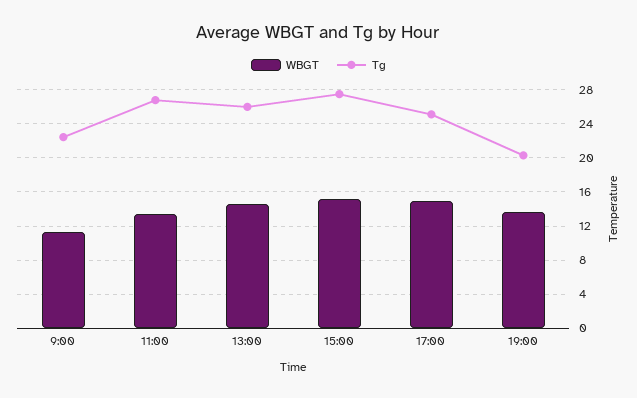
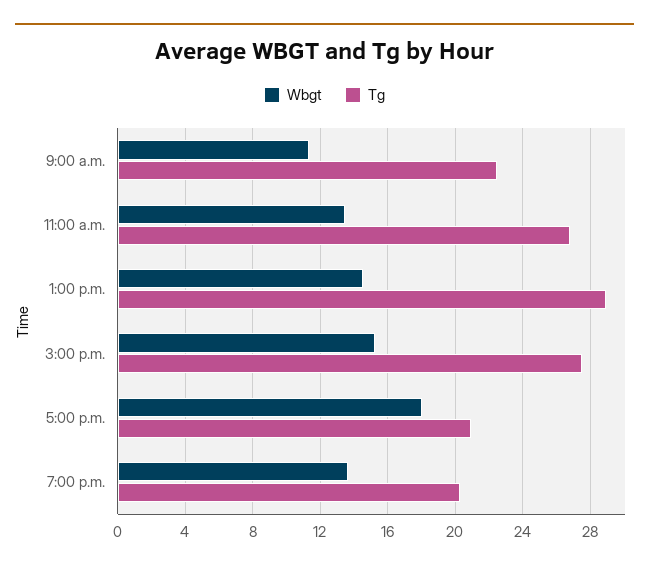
Tg, 13:00: 26 -> 29
WBGT, 17:00: 15 -> 18
Tg, 17:00: 25 -> 21

